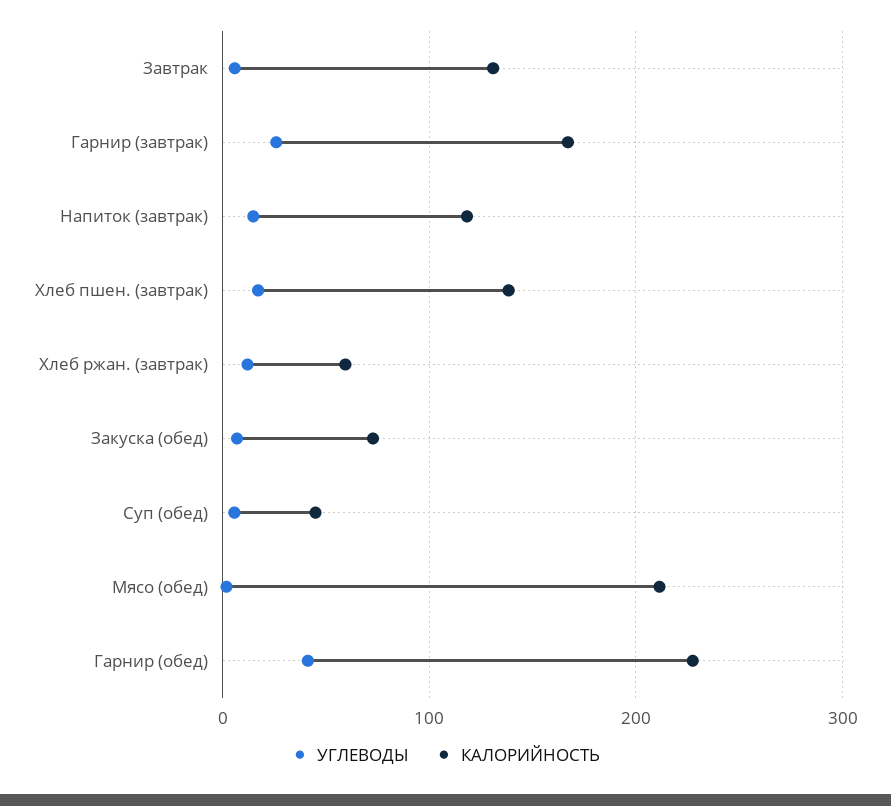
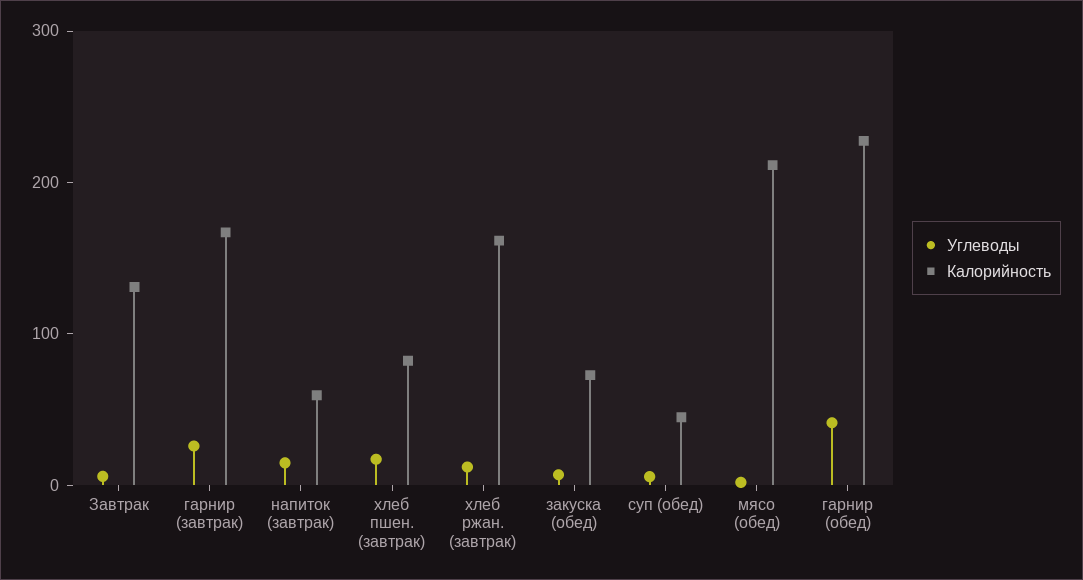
КАЛОРИЙНОСТЬ, Напиток (завтрак): 120 -> 60
КАЛОРИЙНОСТЬ, Хлеб пшен. (завтрак): 140 -> 80
КАЛОРИЙНОСТЬ, Хлеб ржан. (завтрак): 60 -> 160

